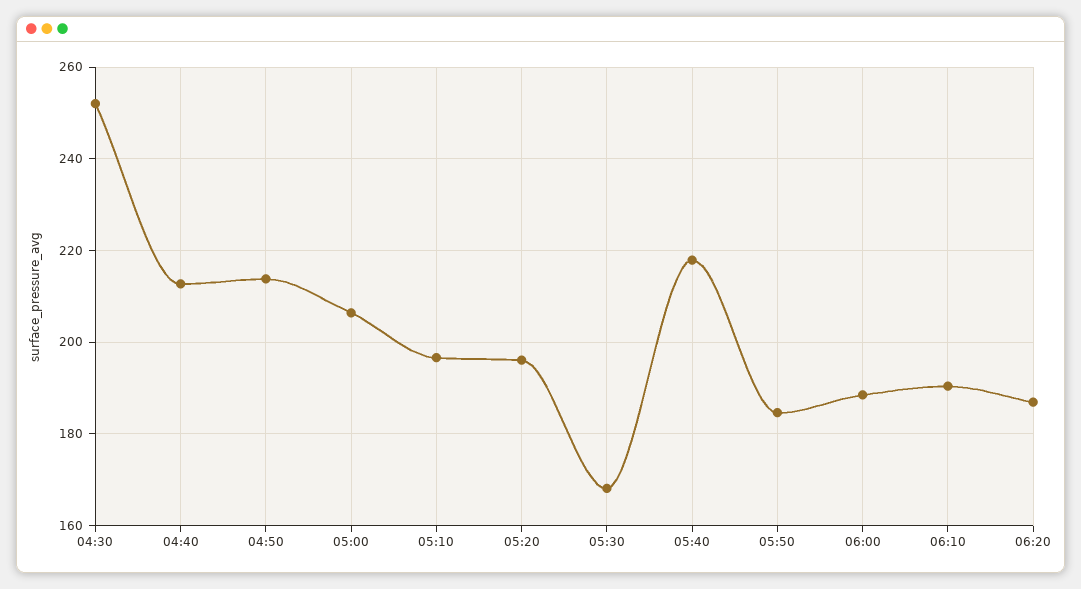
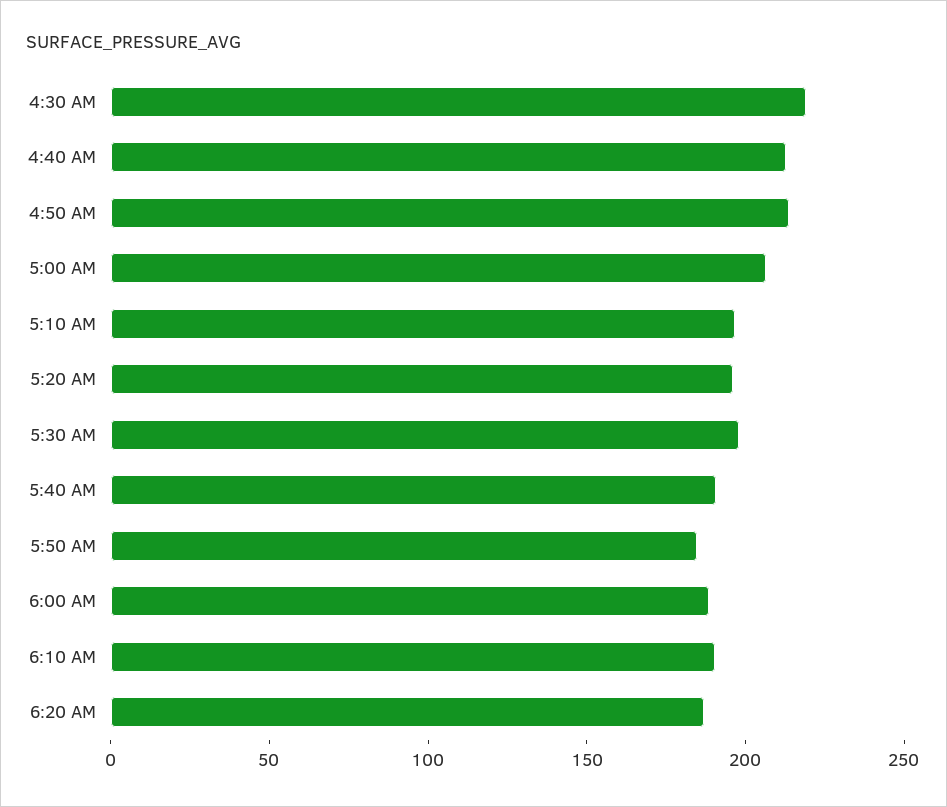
04:30: 252 -> 220
05:30: 168 -> 200
05:40: 218 -> 190

